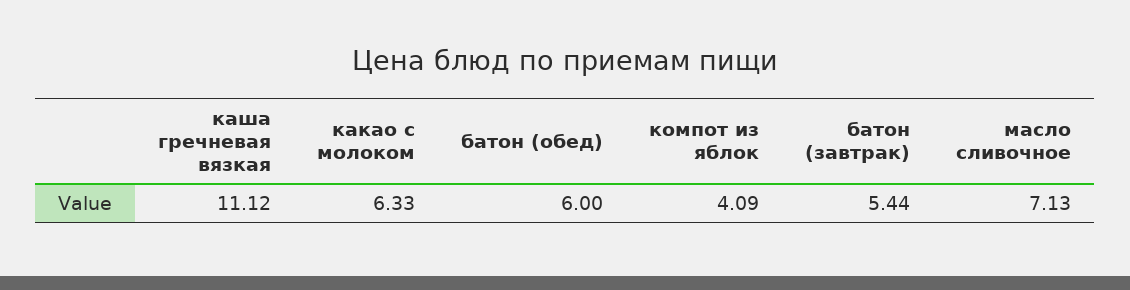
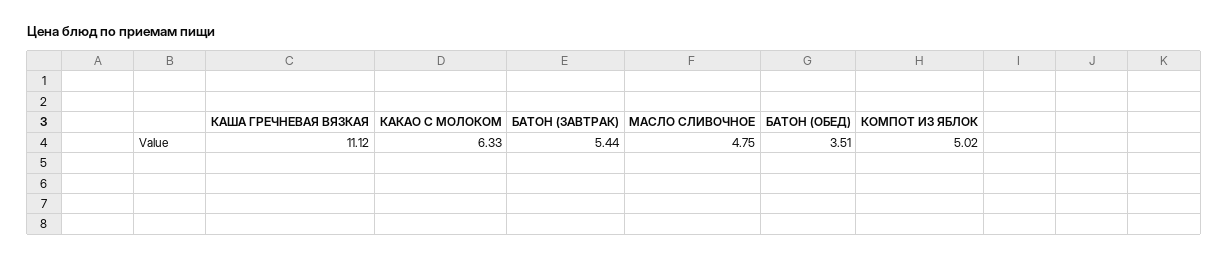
батон (обед): 6 -> 3.51
компот из яблок: 4.09 -> 5.02
масло сливочное: 7.13 -> 4.75

